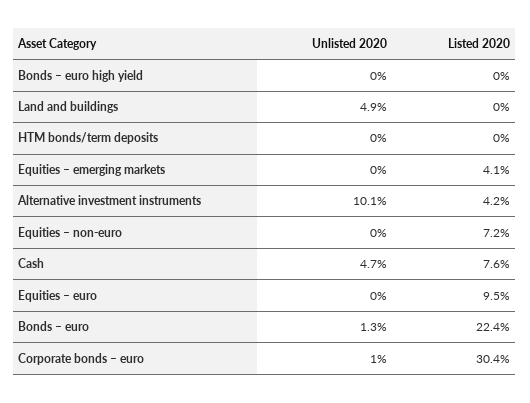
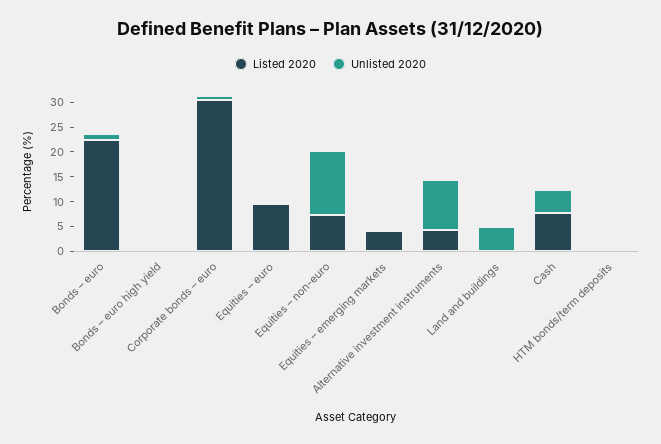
Unlisted 2020, Equities – non-euro: 0 -> 12.5

